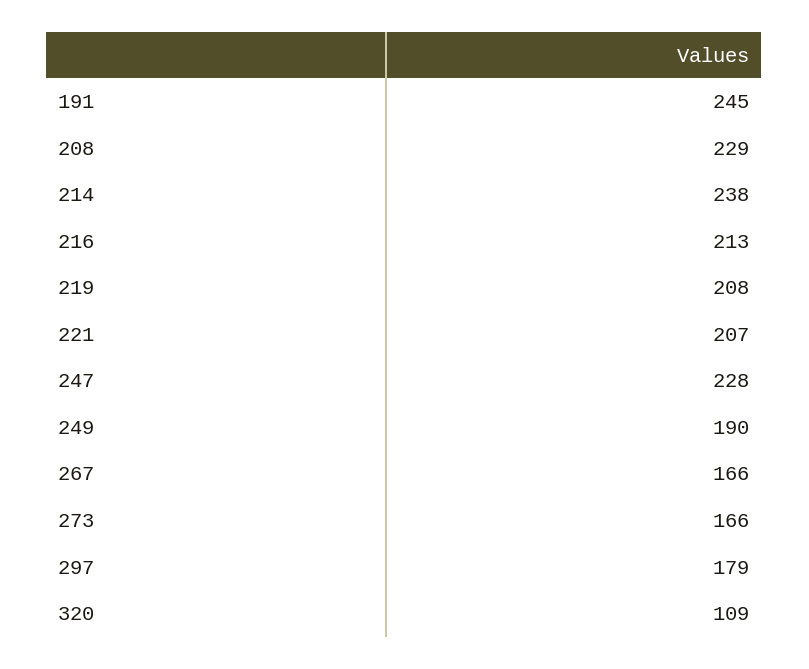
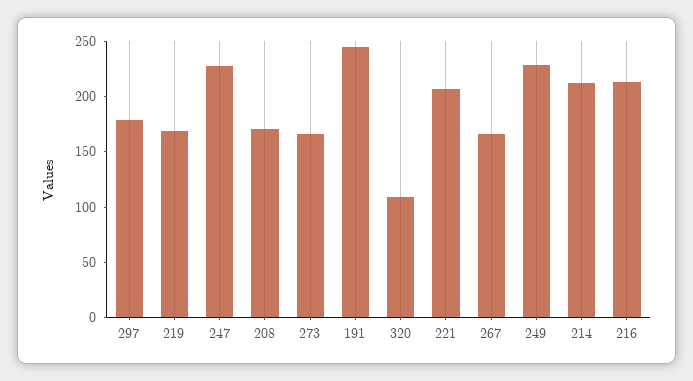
208: 229 -> 170
214: 238 -> 210
219: 208 -> 170
249: 190 -> 230

